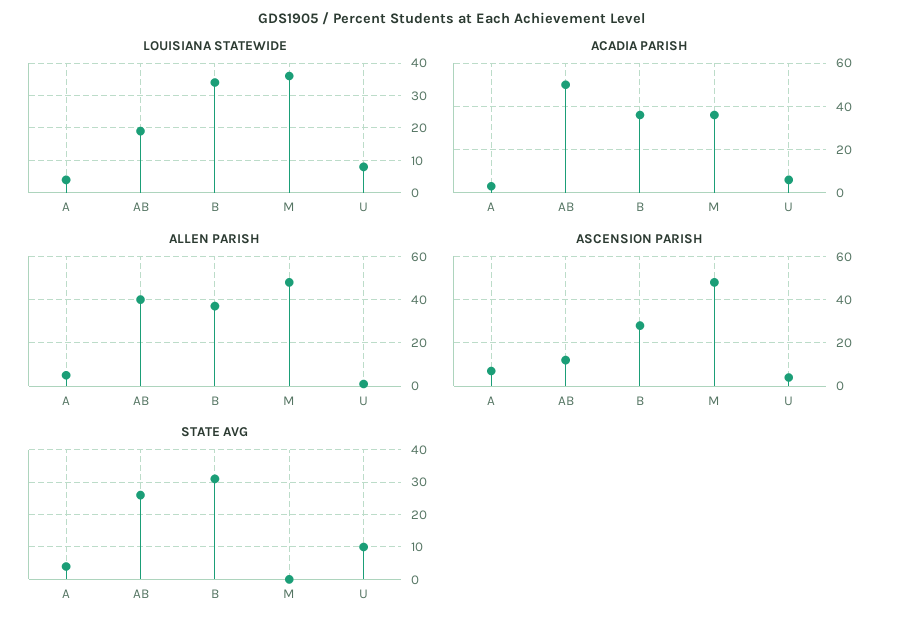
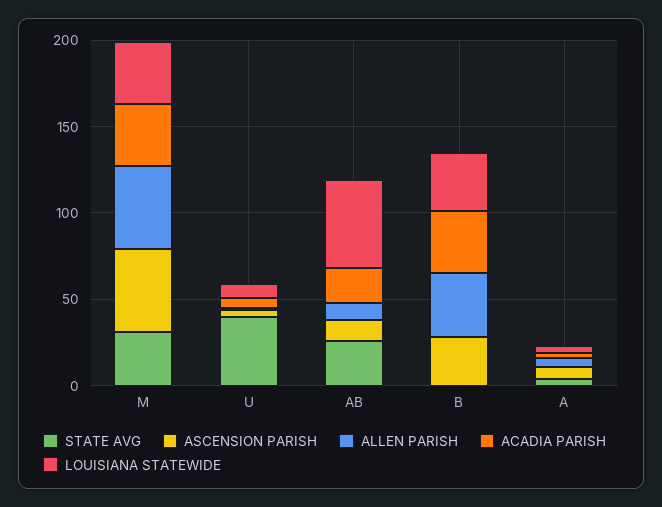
LOUISIANA STATEWIDE, AB: 20 -> 50
ACADIA PARISH, AB: 50 -> 20
ALLEN PARISH, AB: 40 -> 10
STATE AVG, B: 30 -> 0
STATE AVG, M: 0 -> 30
STATE AVG, U: 10 -> 40

